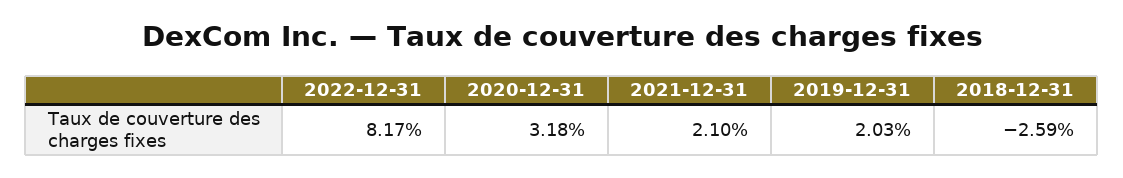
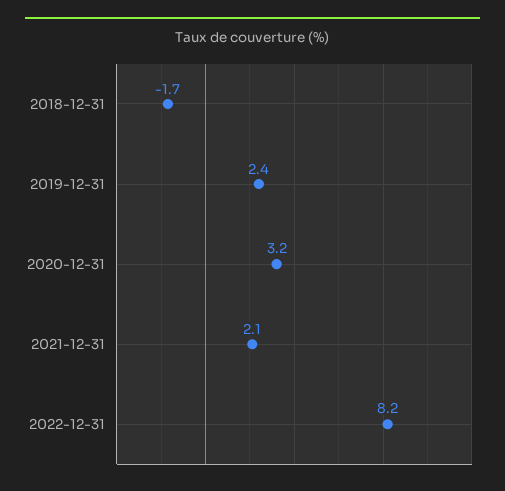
2019-12-31: 2.03 -> 2.4
2018-12-31: -2.59 -> -1.7

